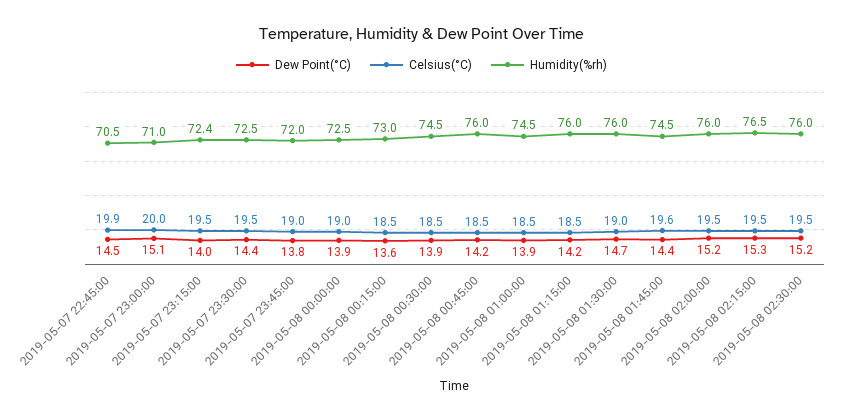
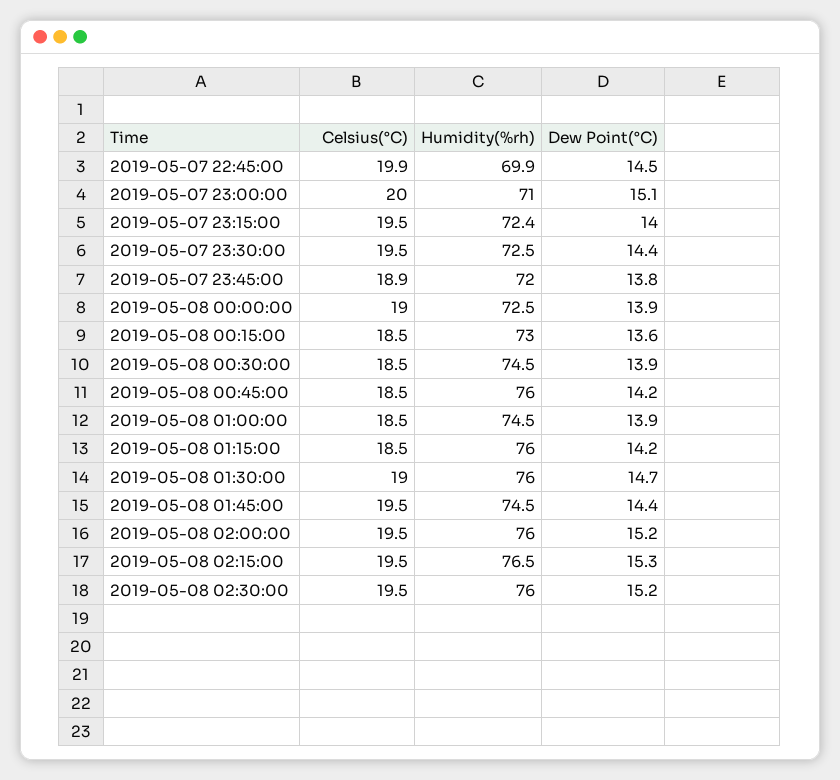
Humidity(%rh), 2019-05-07 22:45:00: 70.5 -> 69.9
Celsius(°C), 2019-05-07 23:45:00: 19 -> 18.9
Celsius(°C), 2019-05-08 01:45:00: 19.6 -> 19.5

